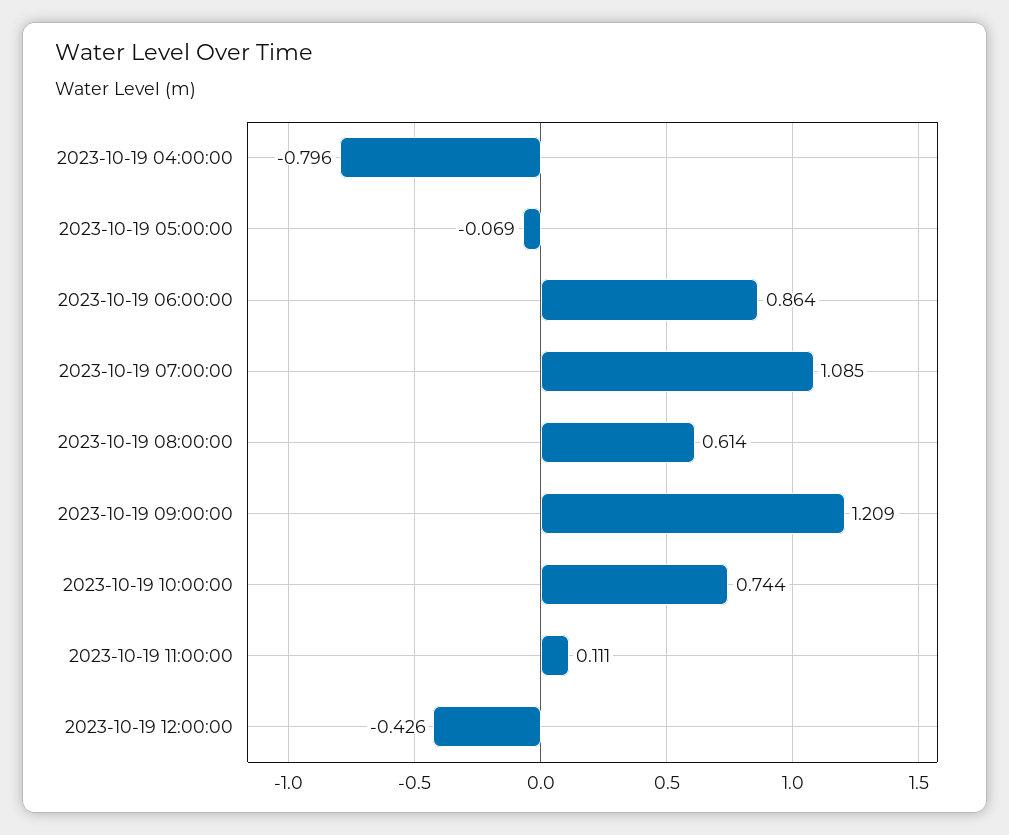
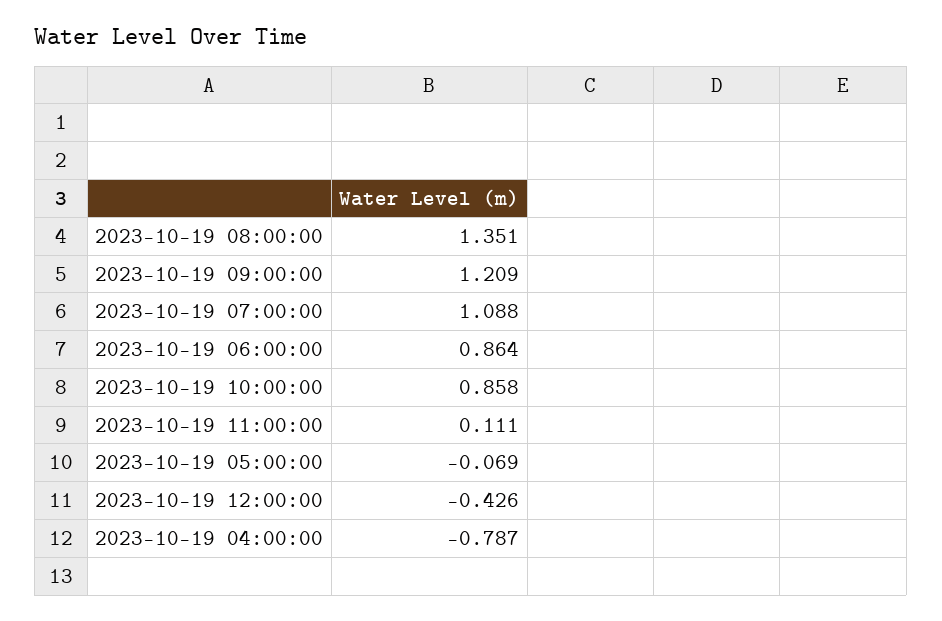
2023-10-19 04:00:00: -0.796 -> -0.787
2023-10-19 07:00:00: 1.085 -> 1.088
2023-10-19 08:00:00: 0.614 -> 1.351
2023-10-19 10:00:00: 0.744 -> 0.858

